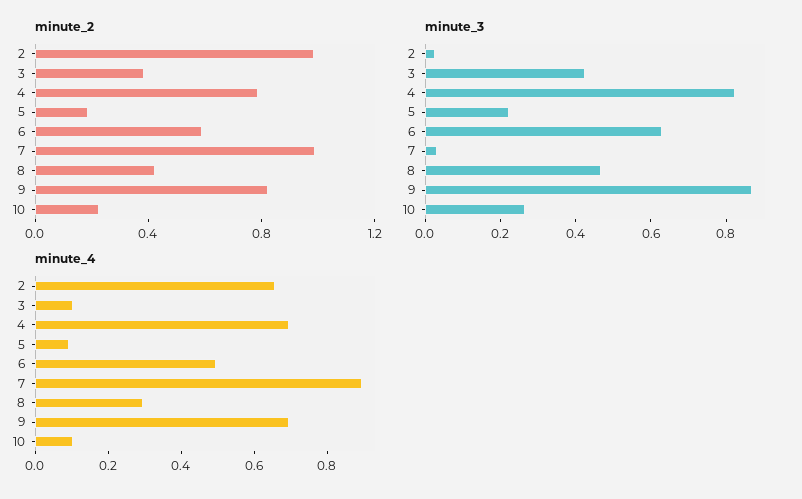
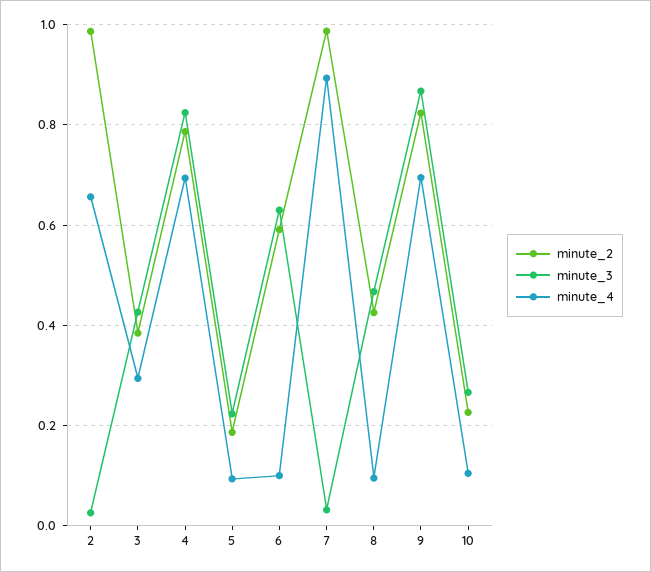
minute_4, 3: 0.1 -> 0.3
minute_4, 6: 0.5 -> 0.1
minute_4, 8: 0.3 -> 0.1

